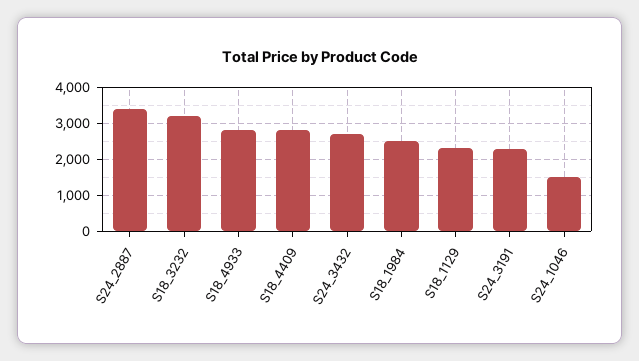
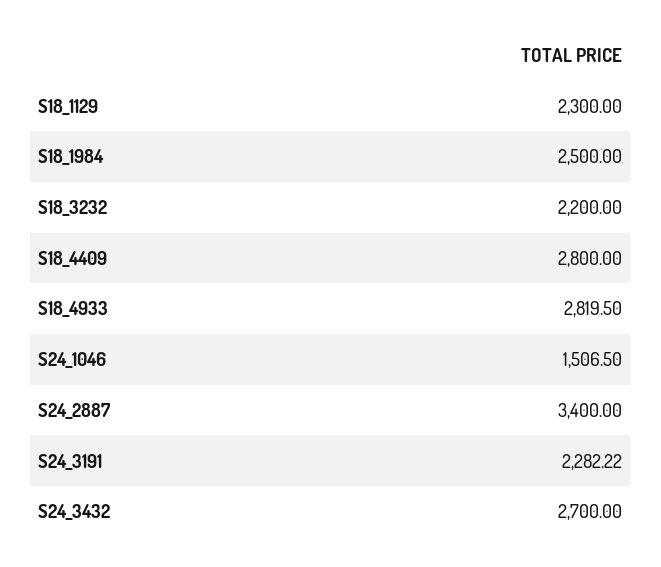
S18_3232: 3200 -> 2200

